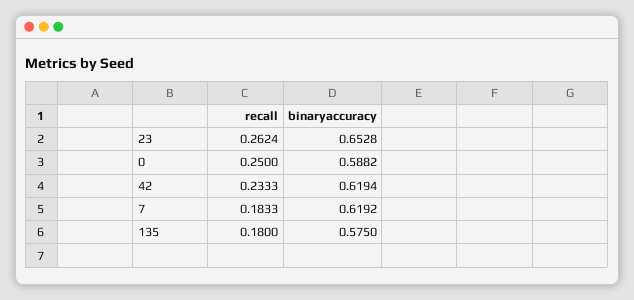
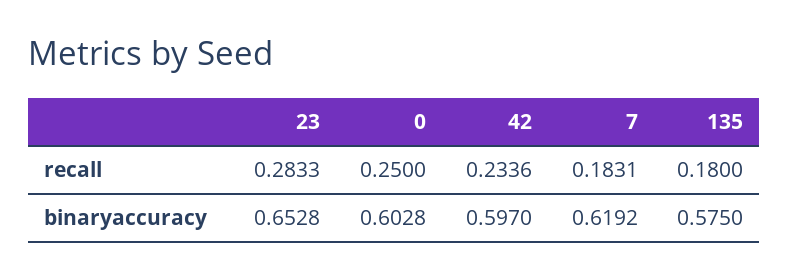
recall, 23: 0.2624 -> 0.2833
binaryaccuracy, 0: 0.5882 -> 0.6028
recall, 42: 0.2333 -> 0.2336
binaryaccuracy, 42: 0.6194 -> 0.597
recall, 7: 0.1833 -> 0.1831

